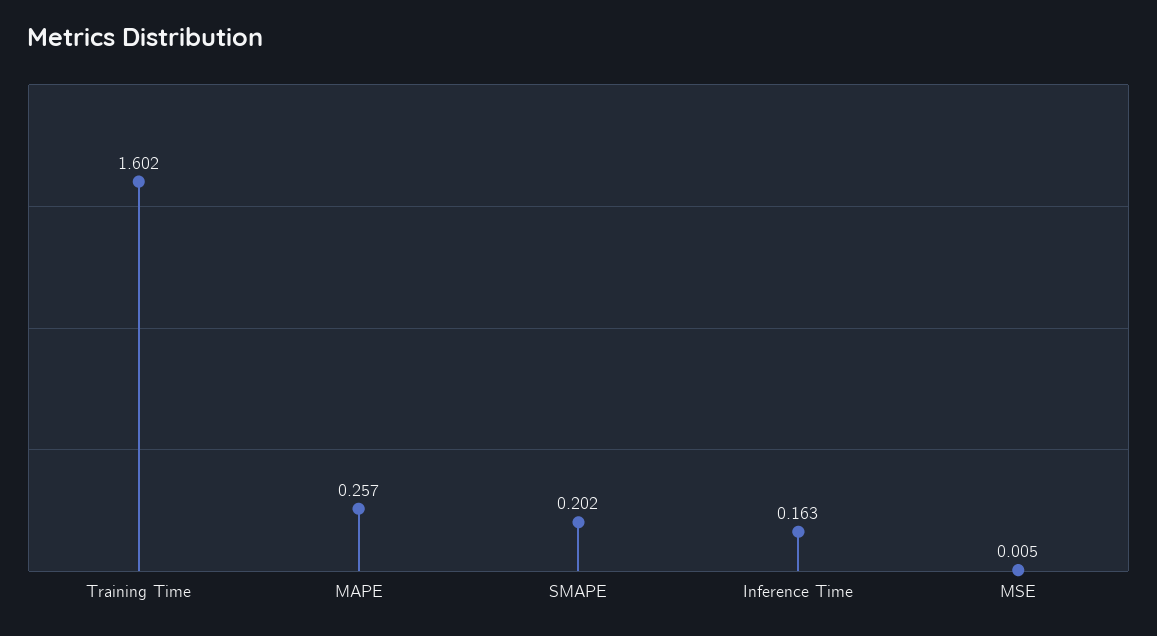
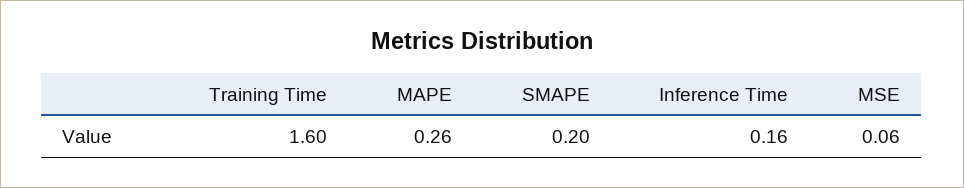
MSE: 0.005 -> 0.06

